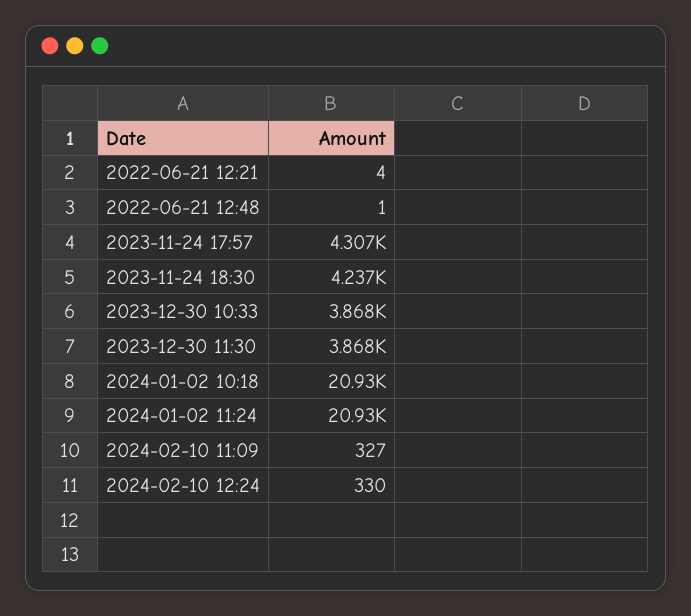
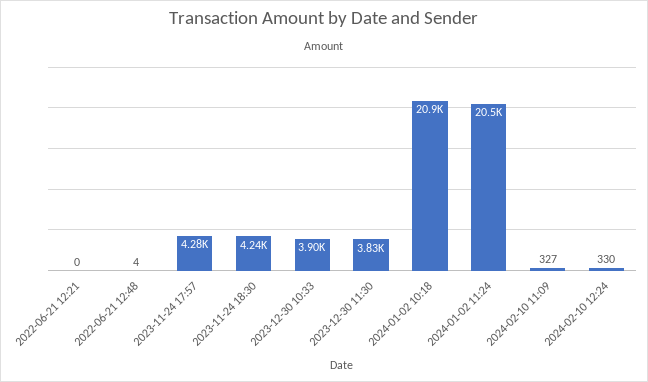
2022-06-21 12:21: 4 -> 0
2022-06-21 12:48: 1 -> 4
2023-11-24 17:57: 4307 -> 4280
2023-12-30 10:33: 3868 -> 3900
2023-12-30 11:30: 3868 -> 3830
2024-01-02 11:24: 20930 -> 20500

